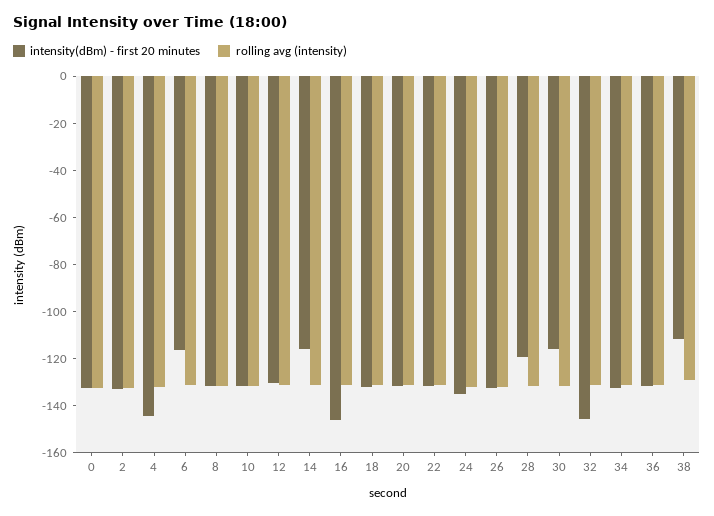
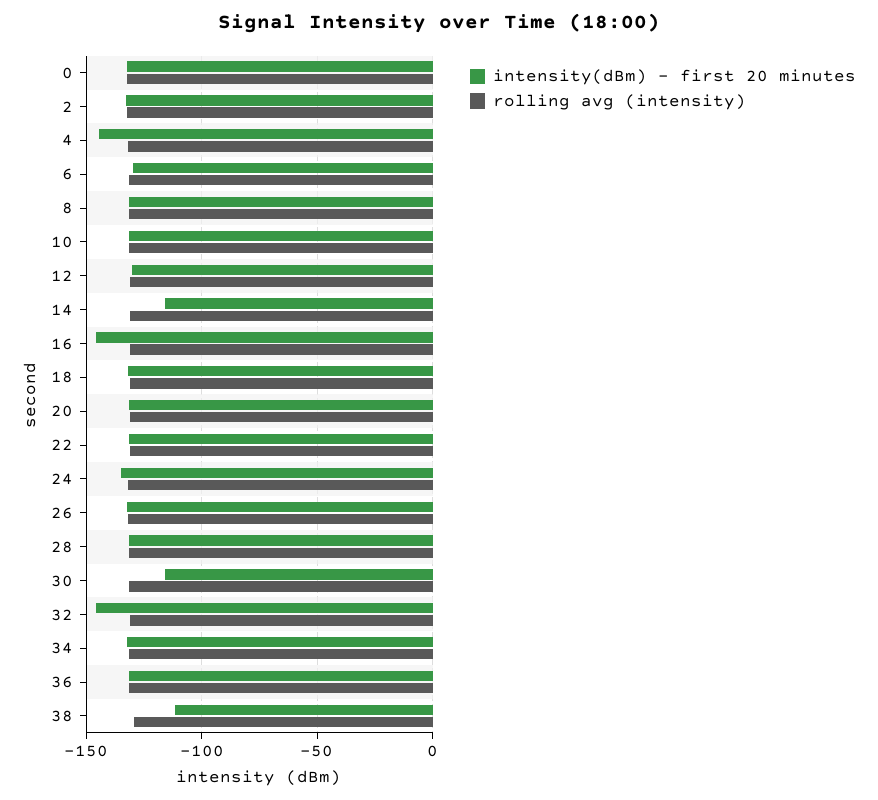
intensity(dBm) - first 20 minutes, 6: -115 -> -130
intensity(dBm) - first 20 minutes, 28: -120 -> -130

